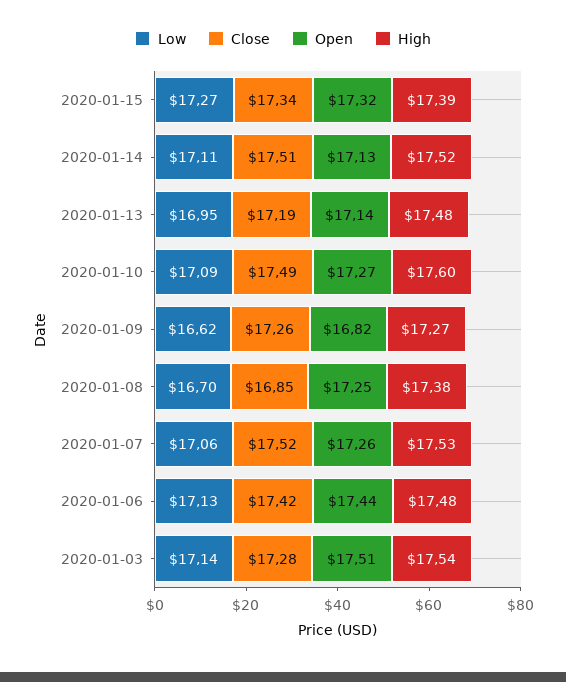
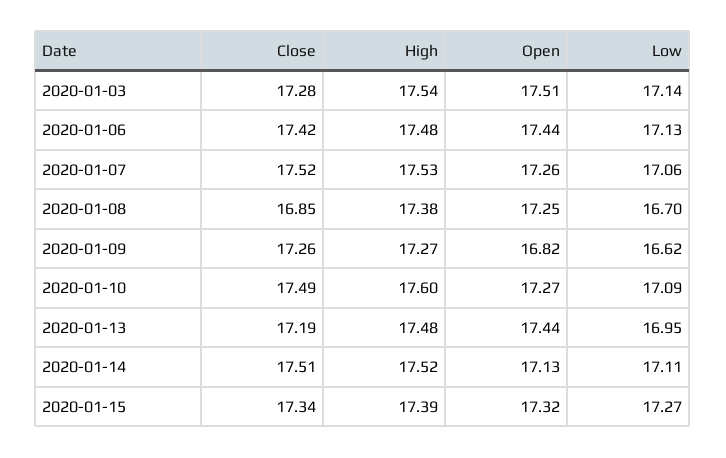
Open, 2020-01-13: 17.14 -> 17.44

